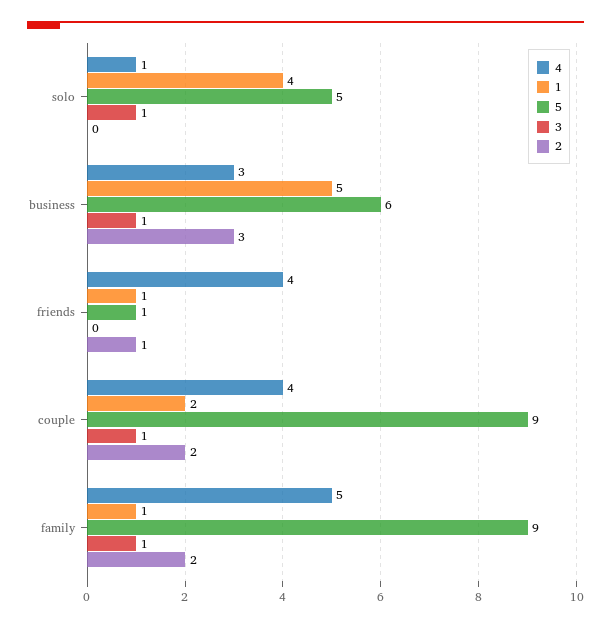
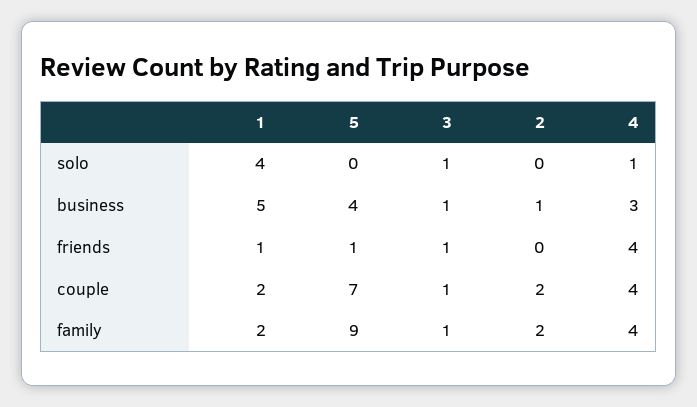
5, solo: 5 -> 0
5, business: 6 -> 4
2, business: 3 -> 1
3, friends: 0 -> 1
2, friends: 1 -> 0
5, couple: 9 -> 7
4, family: 5 -> 4
1, family: 1 -> 2

